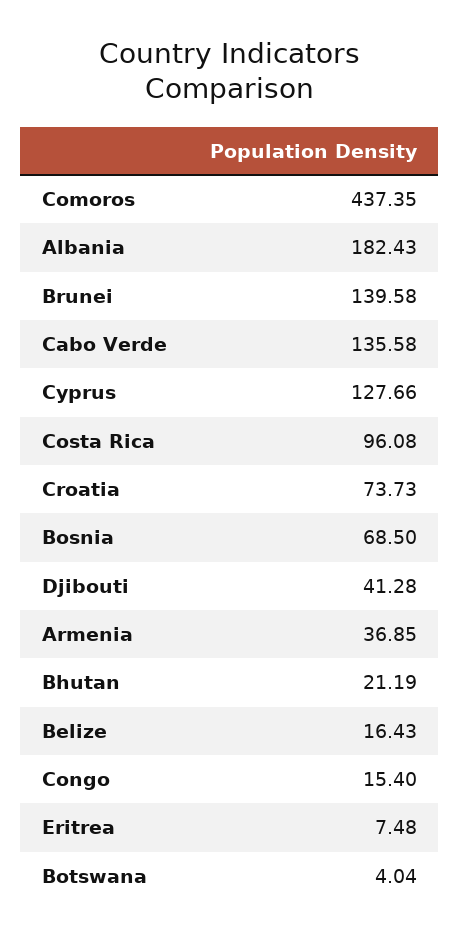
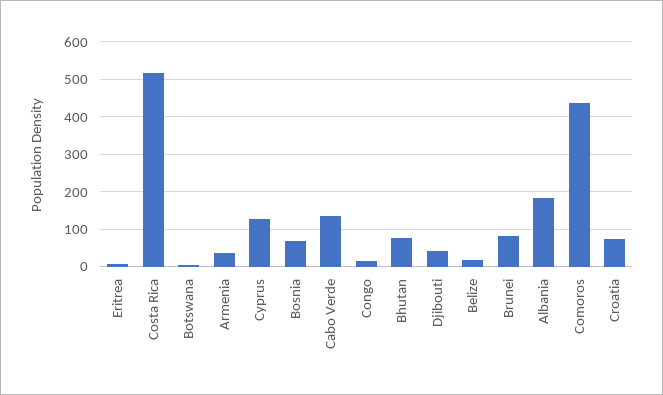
Brunei: 139.58 -> 80
Costa Rica: 96.08 -> 520
Bhutan: 21.19 -> 80

